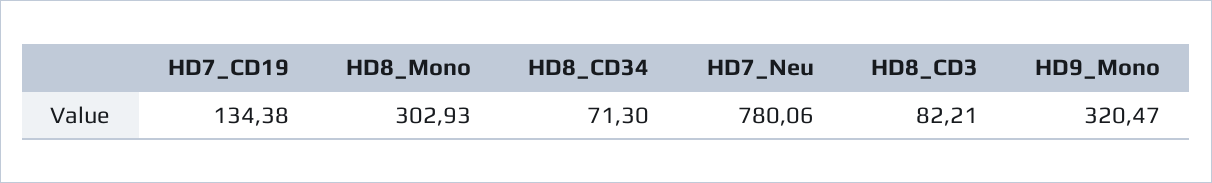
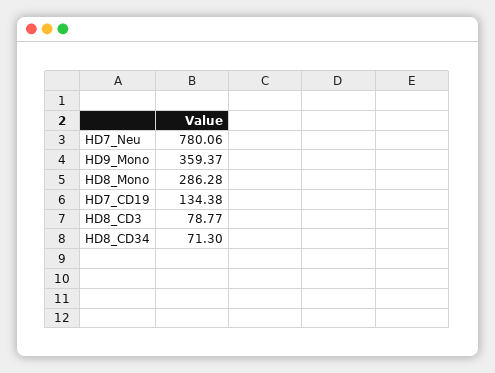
HD8_Mono: 302.93 -> 286.28
HD8_CD3: 82.21 -> 78.77
HD9_Mono: 320.47 -> 359.37

